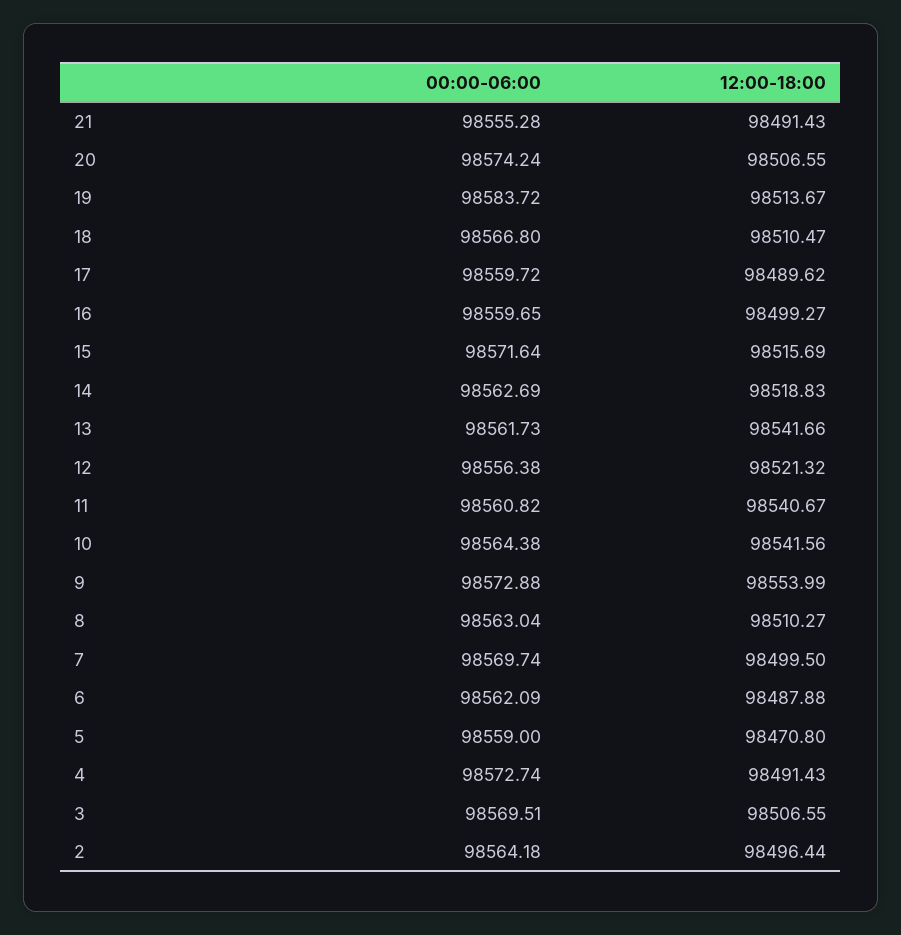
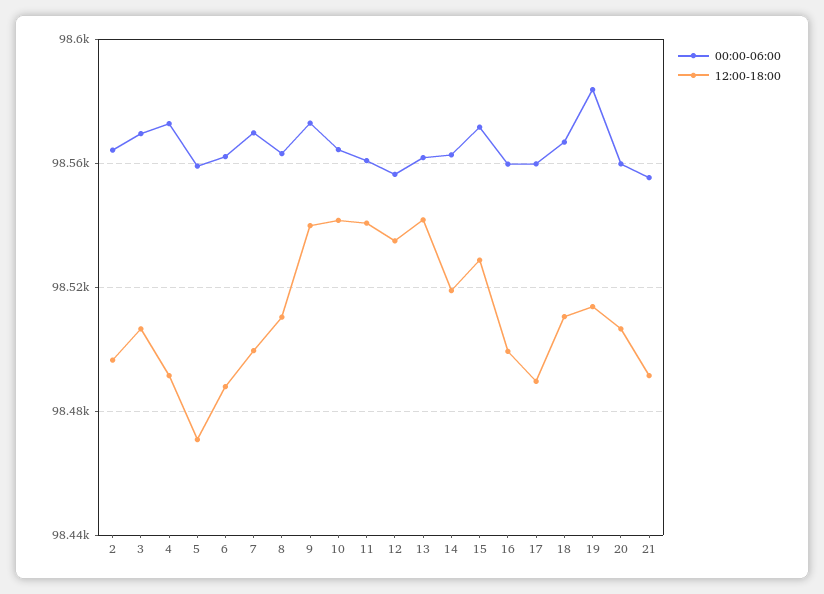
00:00-06:00, 20: 98574.24 -> 98560
12:00-18:00, 15: 98515.69 -> 98530
12:00-18:00, 12: 98521.32 -> 98535
12:00-18:00, 9: 98553.99 -> 98540

